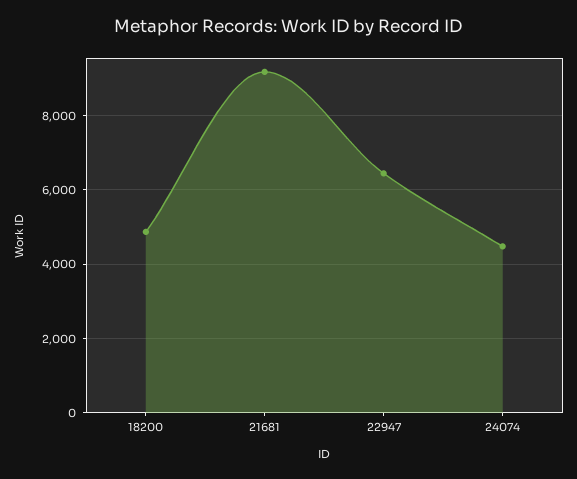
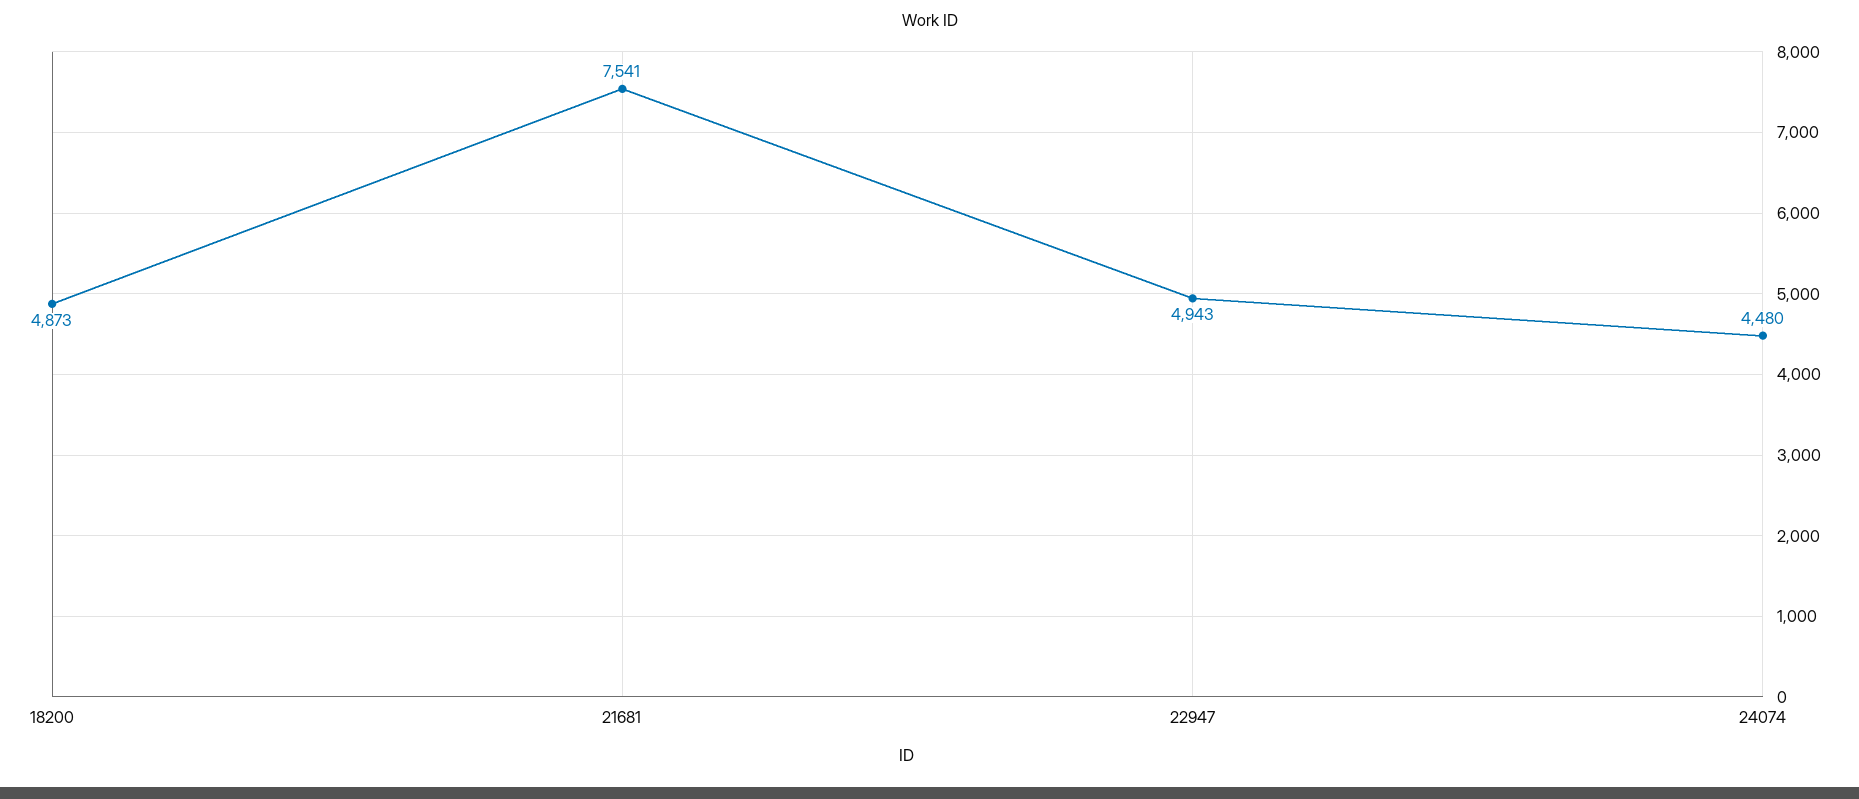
21681: 9200 -> 7541
22947: 6400 -> 4943

